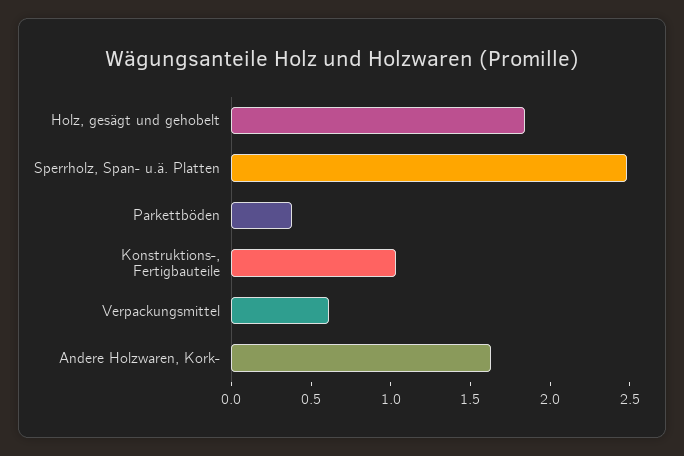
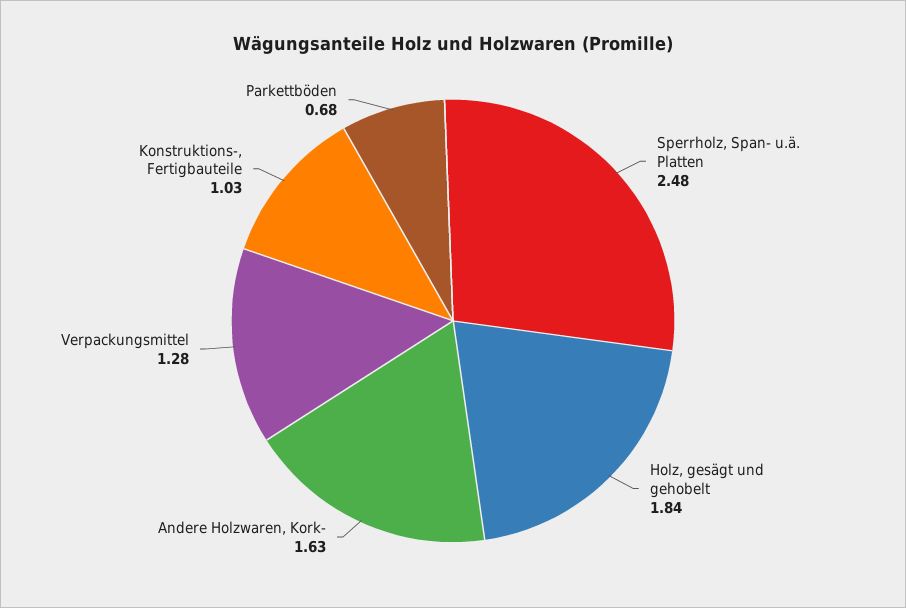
Parkettböden: 0.4 -> 0.68
Verpackungsmittel: 0.6 -> 1.28

